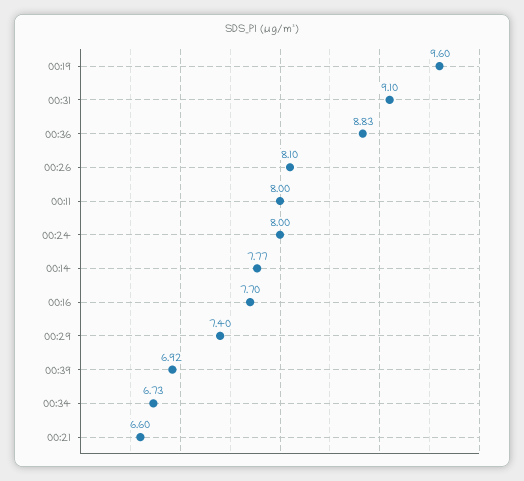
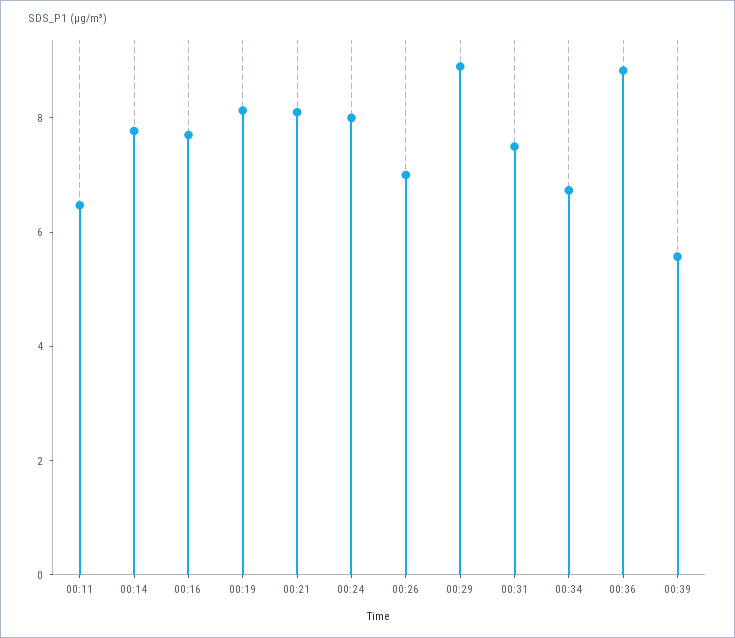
00:19: 9.6 -> 8
00:31: 9.1 -> 7.5
00:26: 8.1 -> 7
00:11: 8 -> 6.5
00:29: 7.4 -> 9
00:39: 6.92 -> 5.5
00:21: 6.6 -> 8

